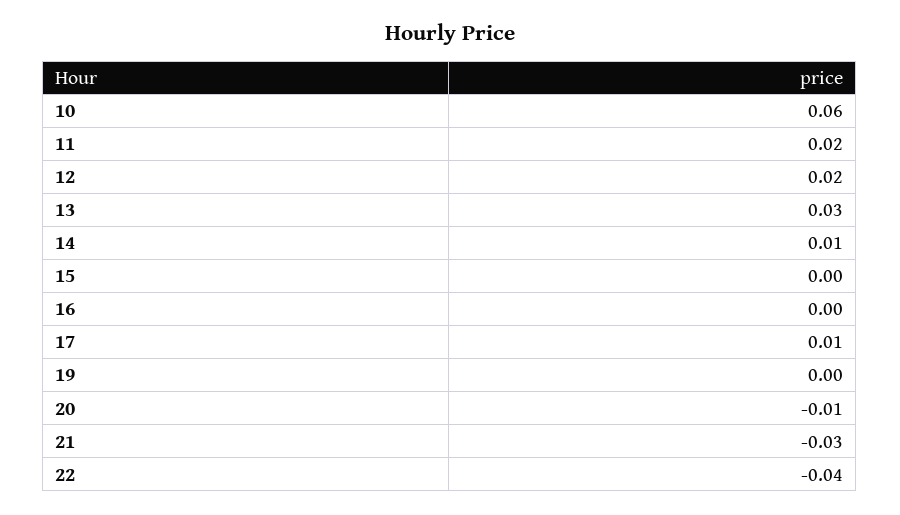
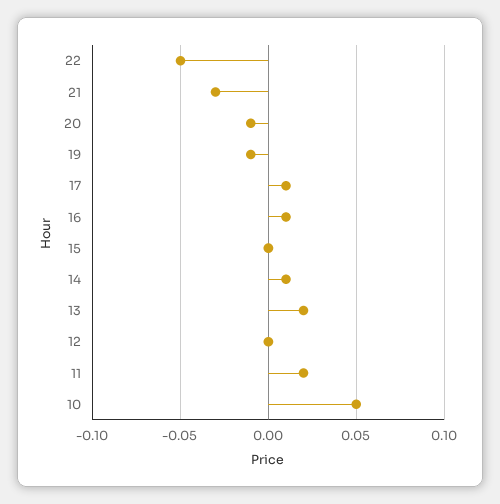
10: 0.06 -> 0.05
12: 0.02 -> 0
13: 0.03 -> 0.02
16: 0 -> 0.01
19: 0 -> -0.01
22: -0.04 -> -0.05

